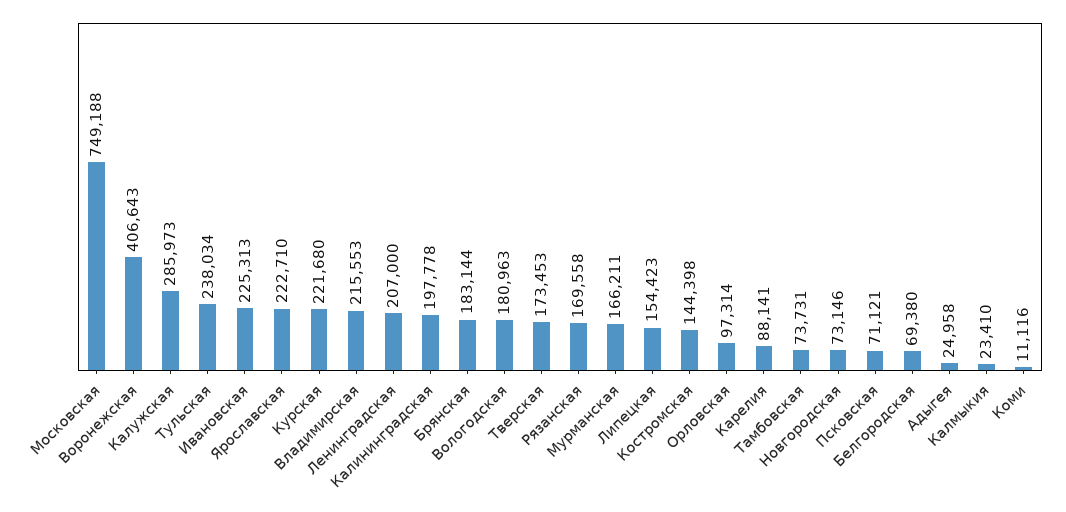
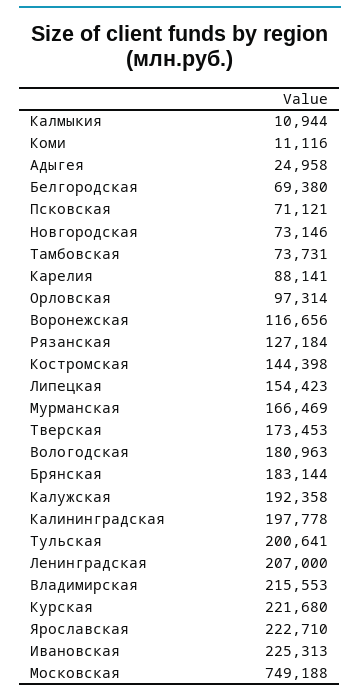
Воронежская: 406643 -> 116656
Калужская: 285973 -> 192358
Тульская: 238034 -> 200641
Рязанская: 169558 -> 127184
Мурманская: 166211 -> 166469
Калмыкия: 23410 -> 10944

